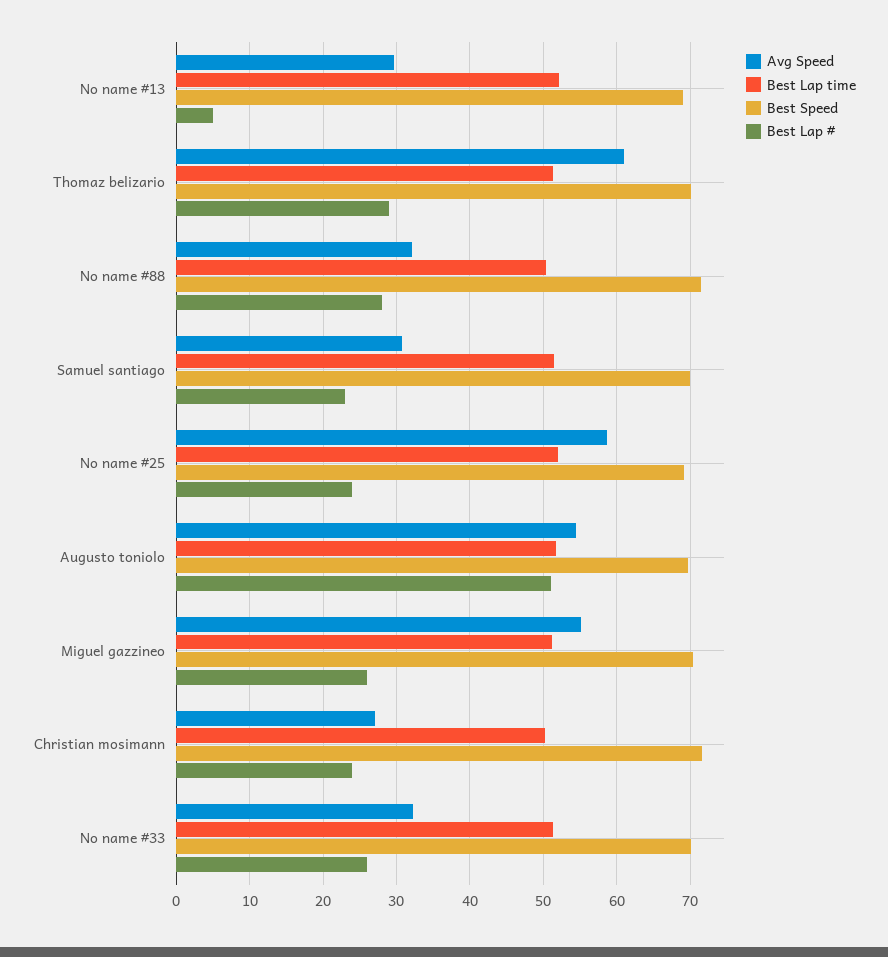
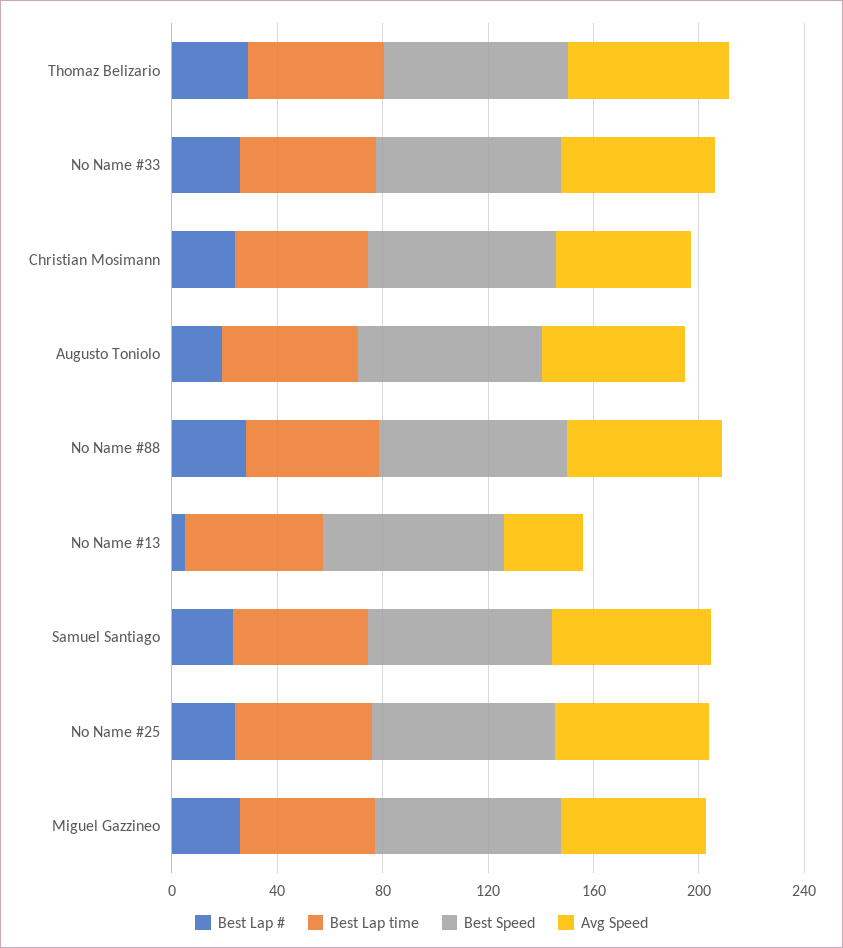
Avg Speed, No name #88: 32 -> 60
Avg Speed, Samuel santiago: 31 -> 60
Best Lap #, Augusto toniolo: 51 -> 20
Avg Speed, Christian mosimann: 27 -> 50
Avg Speed, No name #33: 32 -> 60

